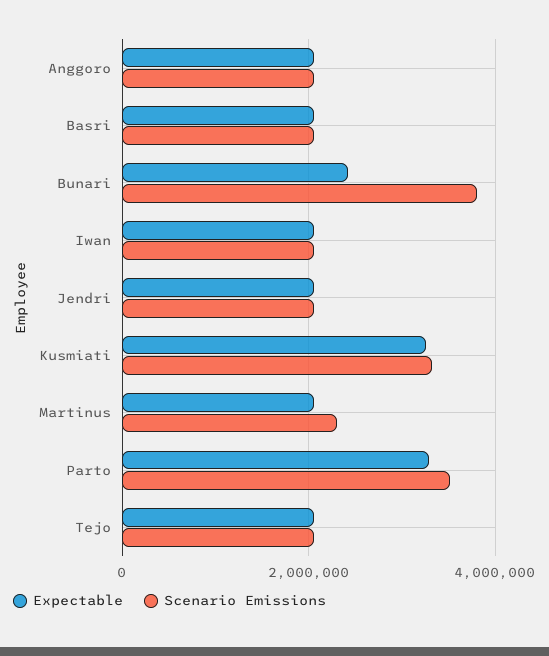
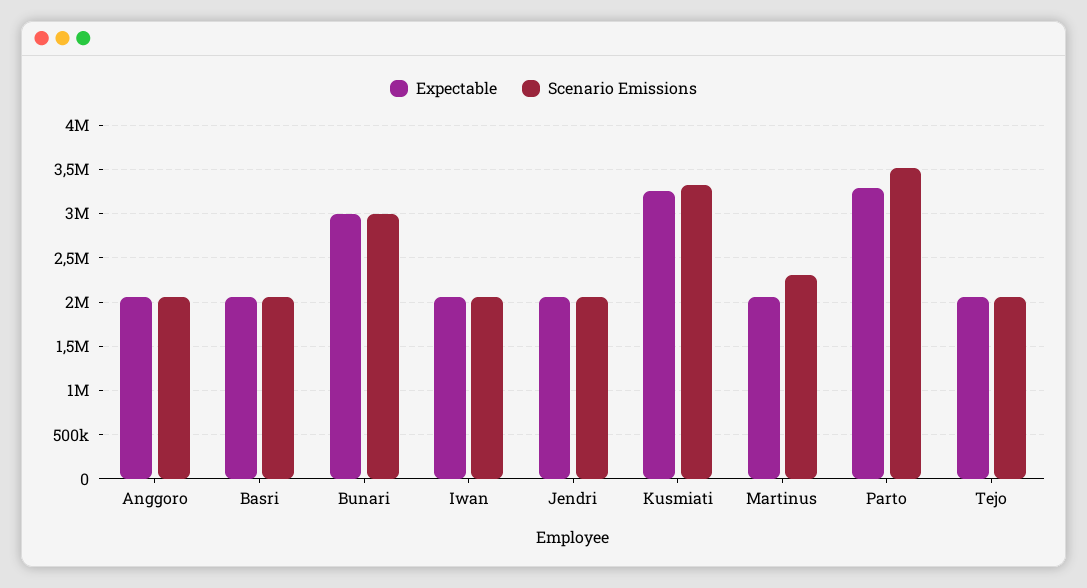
Expectable, Bunari: 2400000 -> 3000000
Scenario Emissions, Bunari: 3800000 -> 3000000

